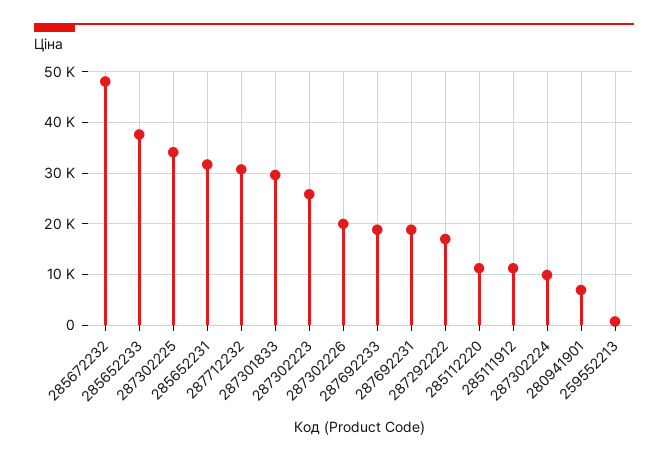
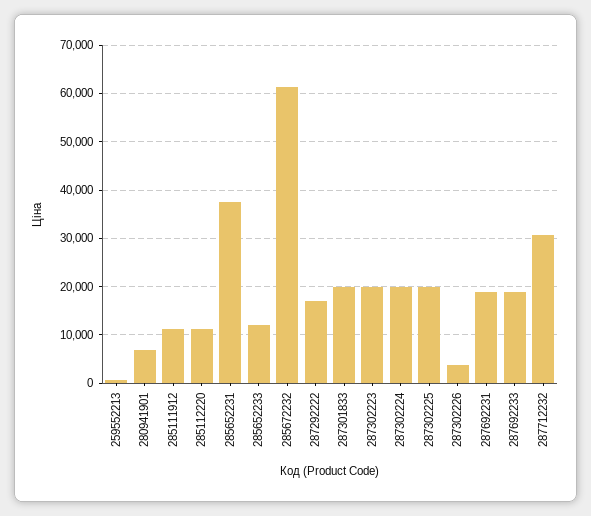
285672232: 48000 -> 62000
285652233: 38000 -> 12000
287302225: 34000 -> 20000
285652231: 32000 -> 38000
287301833: 30000 -> 20000
287302223: 26000 -> 20000
287302226: 20000 -> 4000
287302224: 10000 -> 20000

